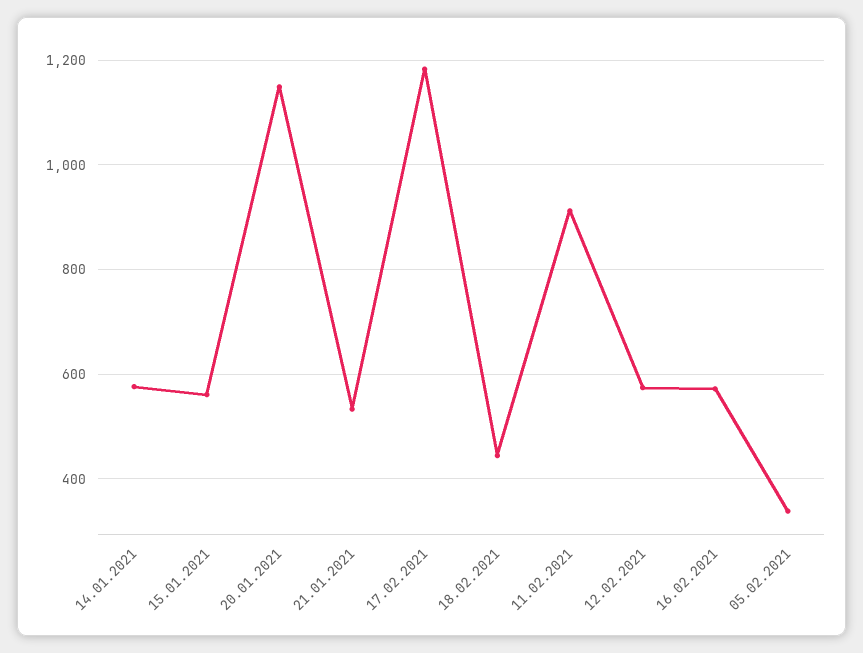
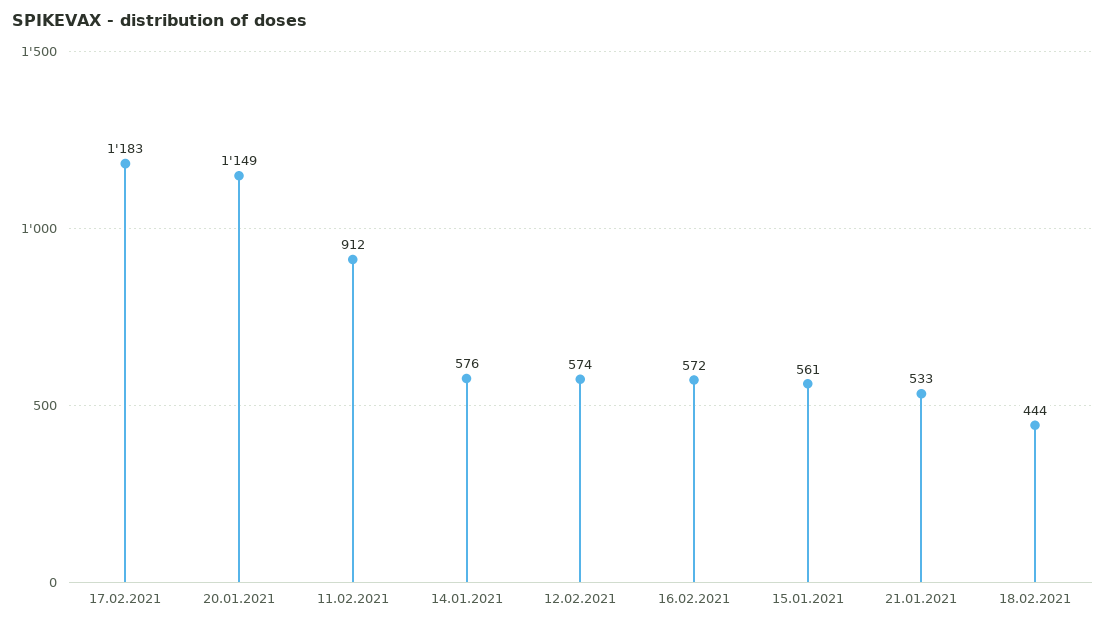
05.02.2021: 340 -> none

